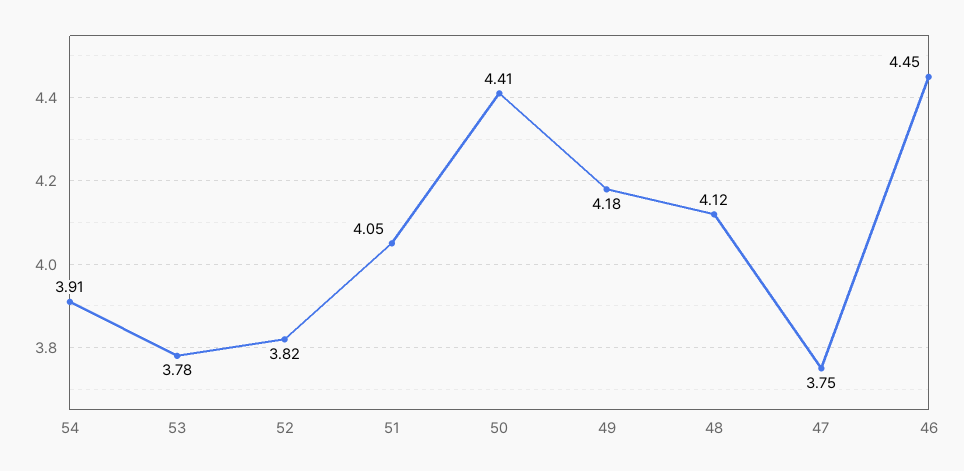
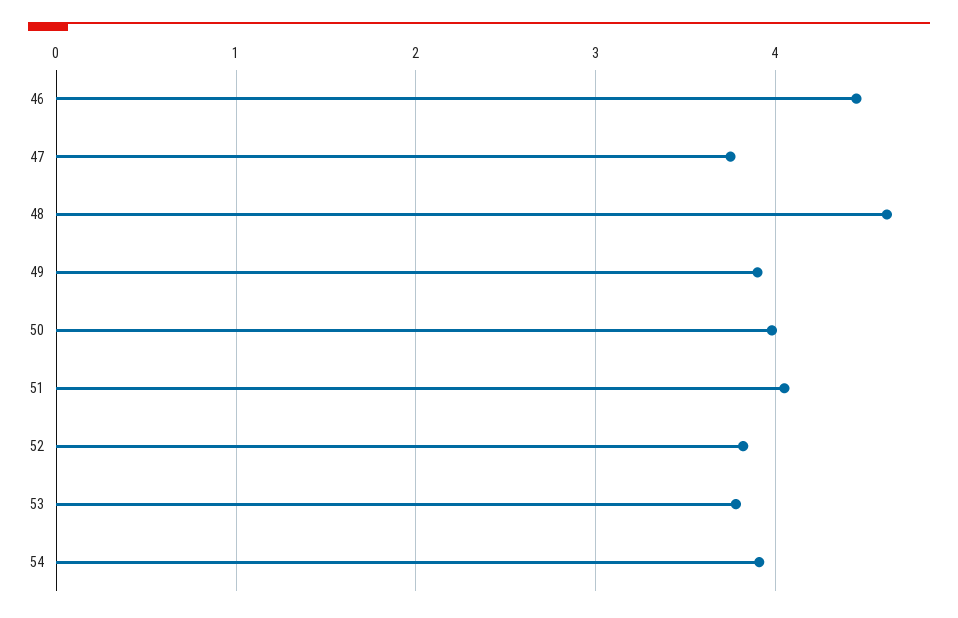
50: 4.41 -> 4
49: 4.18 -> 3.9
48: 4.12 -> 4.6

